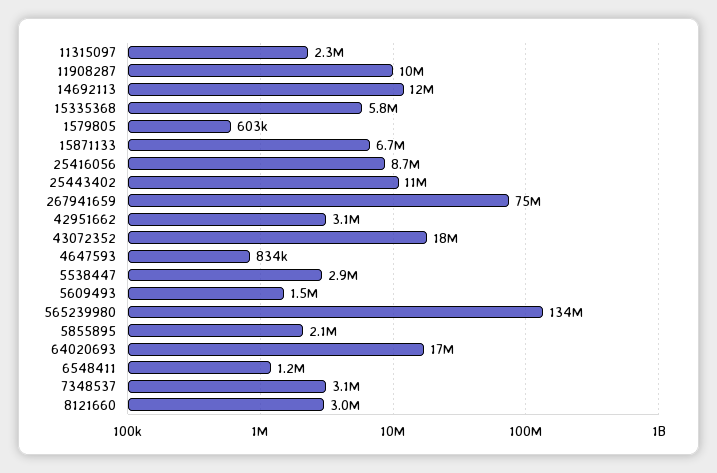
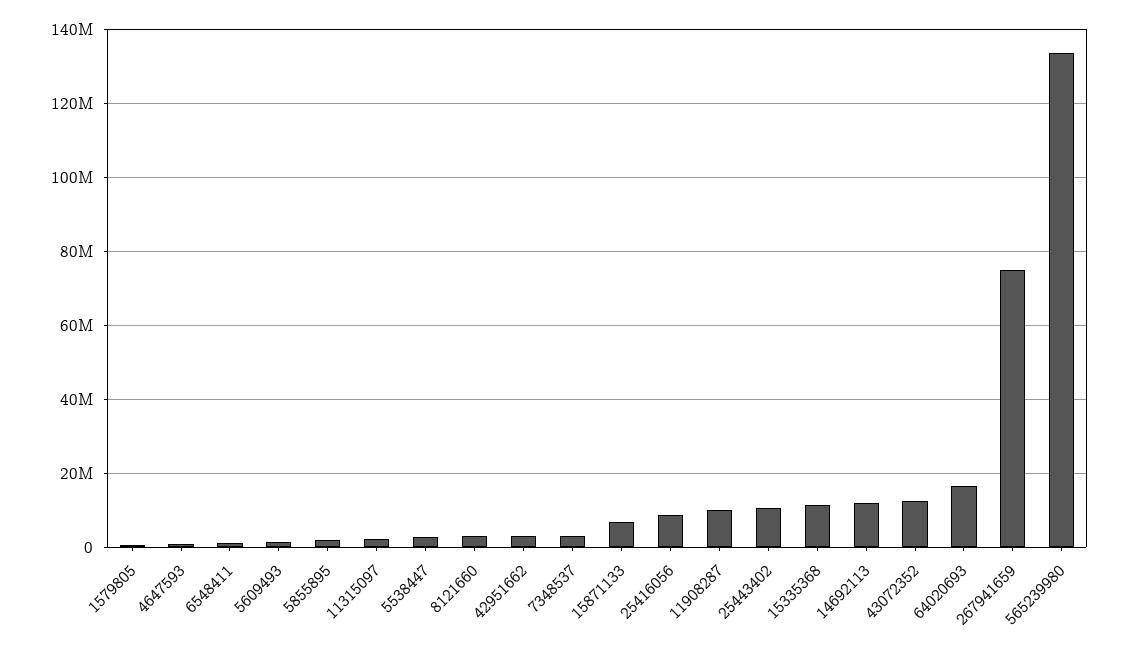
15335368: 5800000 -> 12000000
43072352: 18000000 -> 12000000

